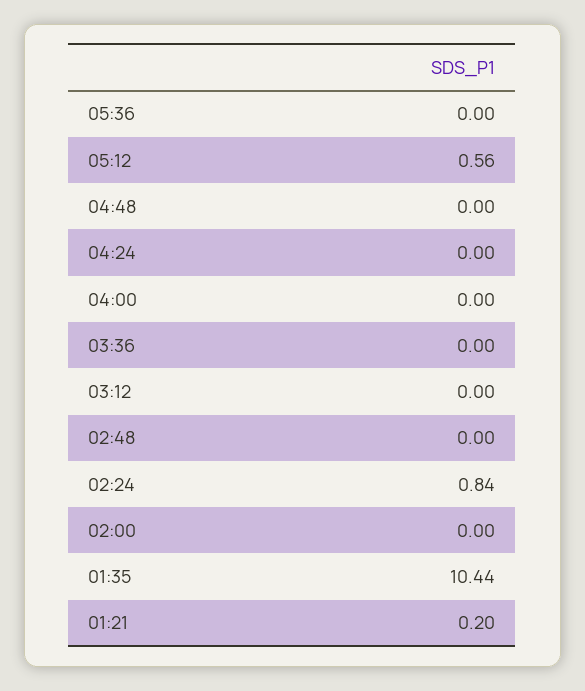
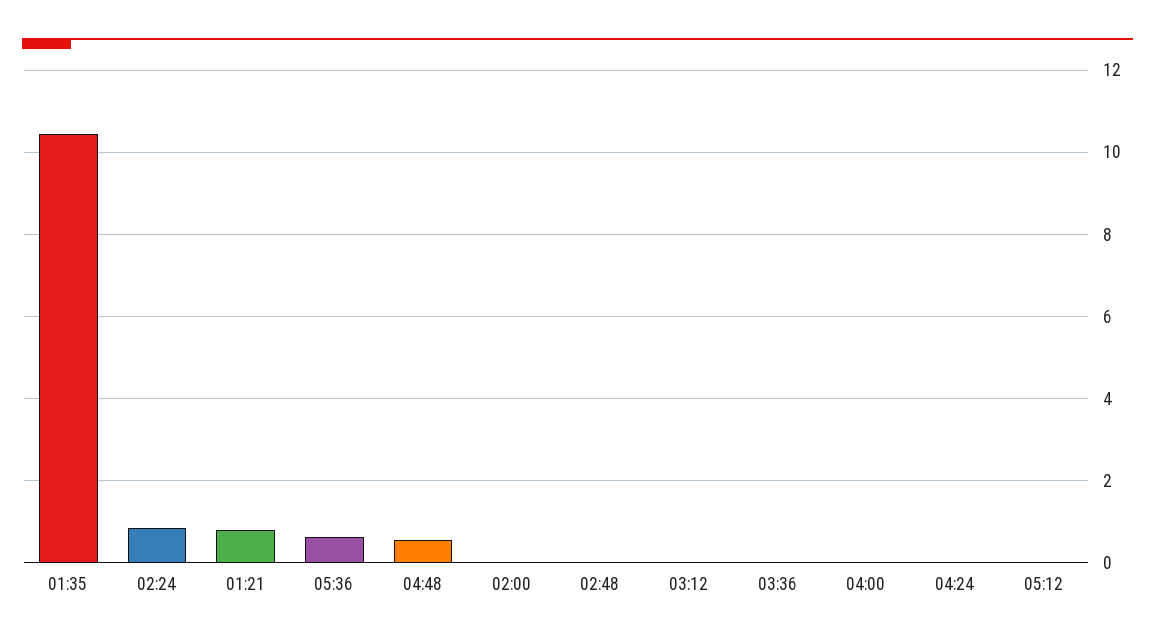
05:36: 0 -> 0.6
05:12: 0.56 -> 0
04:48: 0 -> 0.6
01:21: 0.2 -> 0.8

